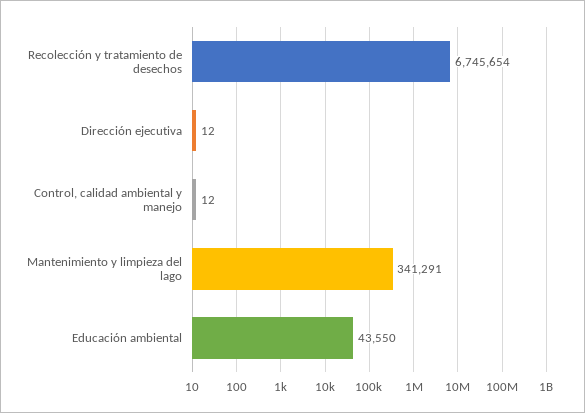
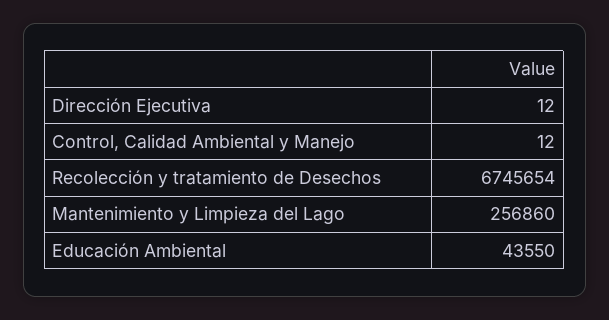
Mantenimiento y limpieza del lago: 341291 -> 256860

